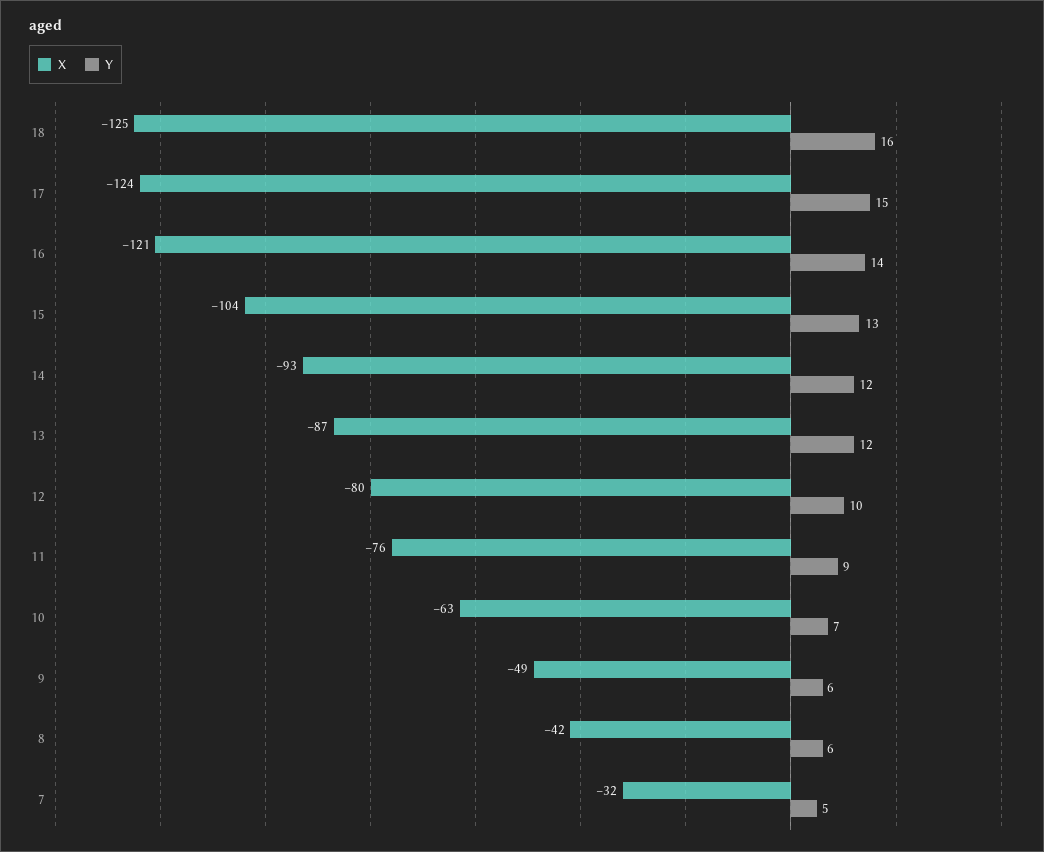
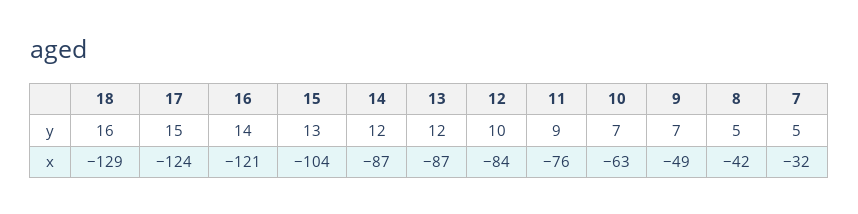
X, 18: -125 -> -129
X, 14: -93 -> -87
X, 12: -80 -> -84
Y, 9: 6 -> 7
Y, 8: 6 -> 5

